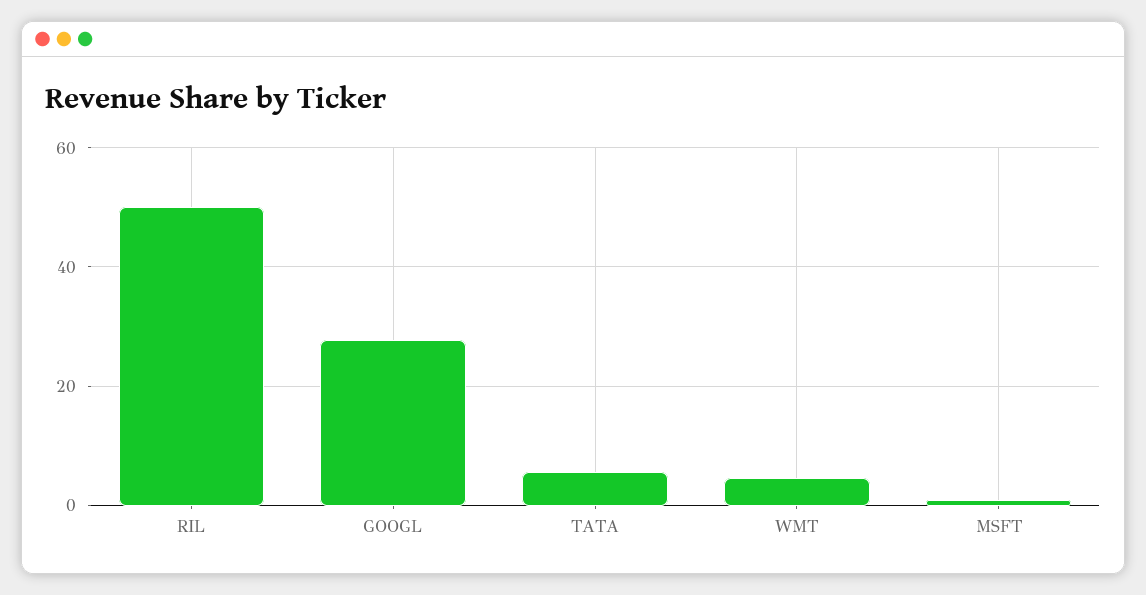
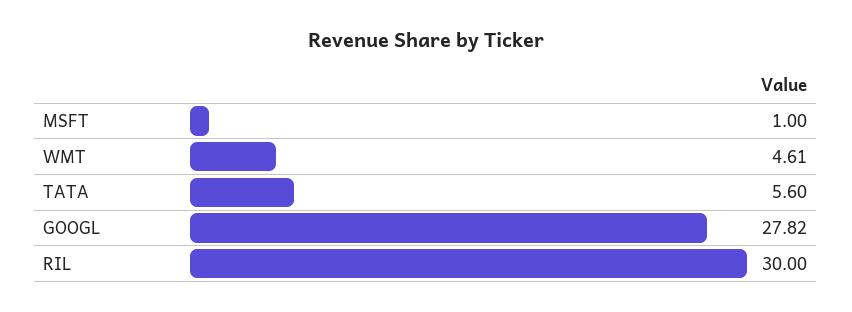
RIL: 50 -> 30

